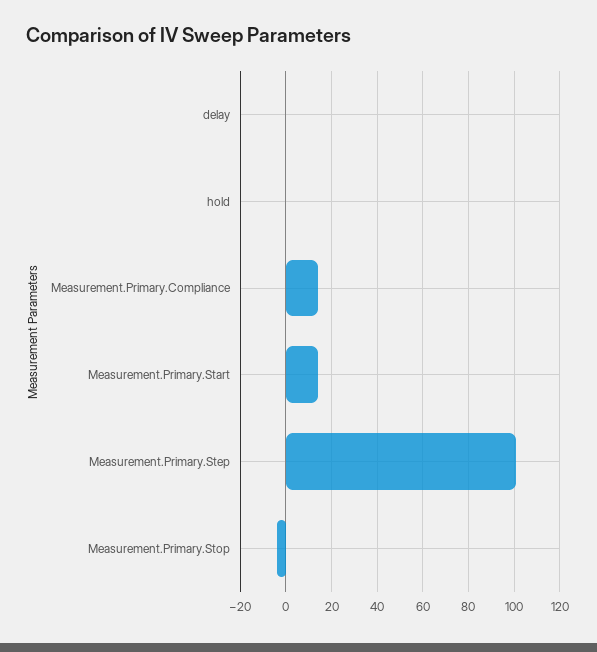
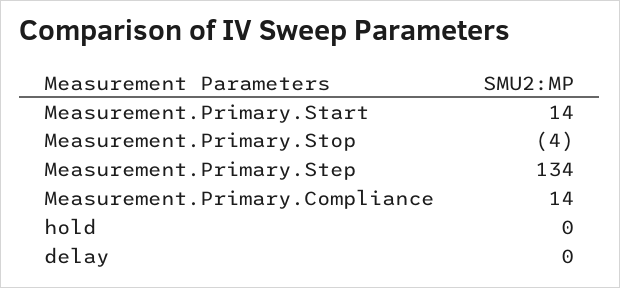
Measurement.Primary.Step: 100 -> 134

